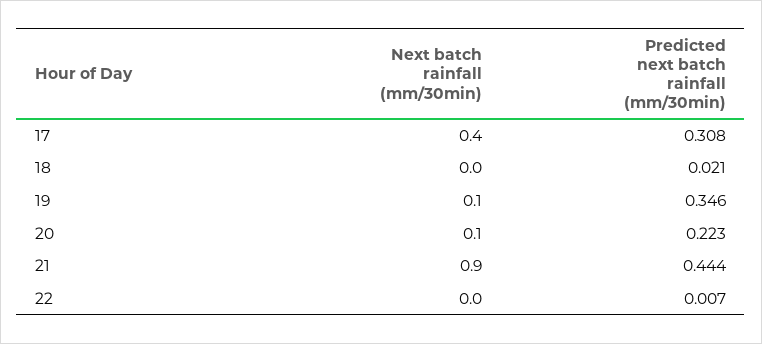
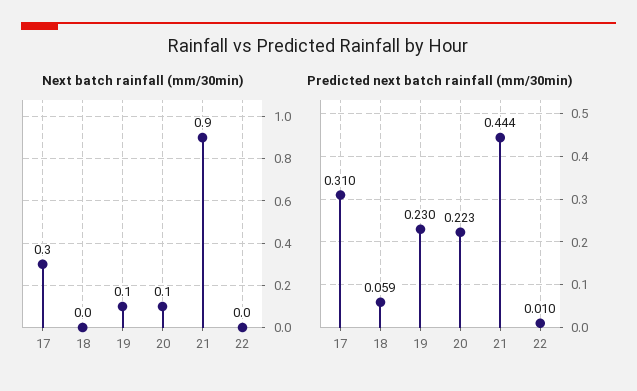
Next batch rainfall (mm/30min), 17: 0.4 -> 0.3
Predicted next batch rainfall (mm/30min), 17: 0.308 -> 0.31
Predicted next batch rainfall (mm/30min), 18: 0.021 -> 0.059
Predicted next batch rainfall (mm/30min), 19: 0.346 -> 0.23
Predicted next batch rainfall (mm/30min), 22: 0.007 -> 0.01

